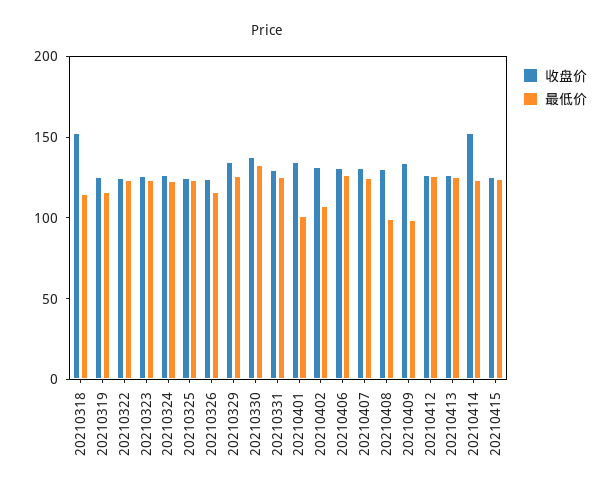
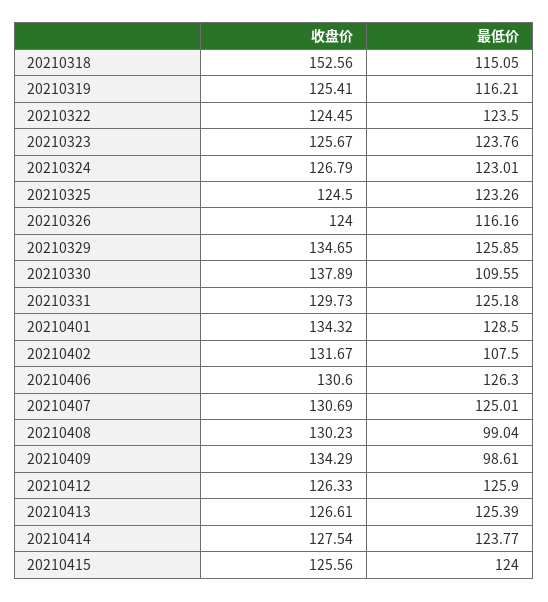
最低价, 20210330: 130 -> 109.55
最低价, 20210401: 100 -> 128.5
收盘价, 20210414: 150 -> 127.54

